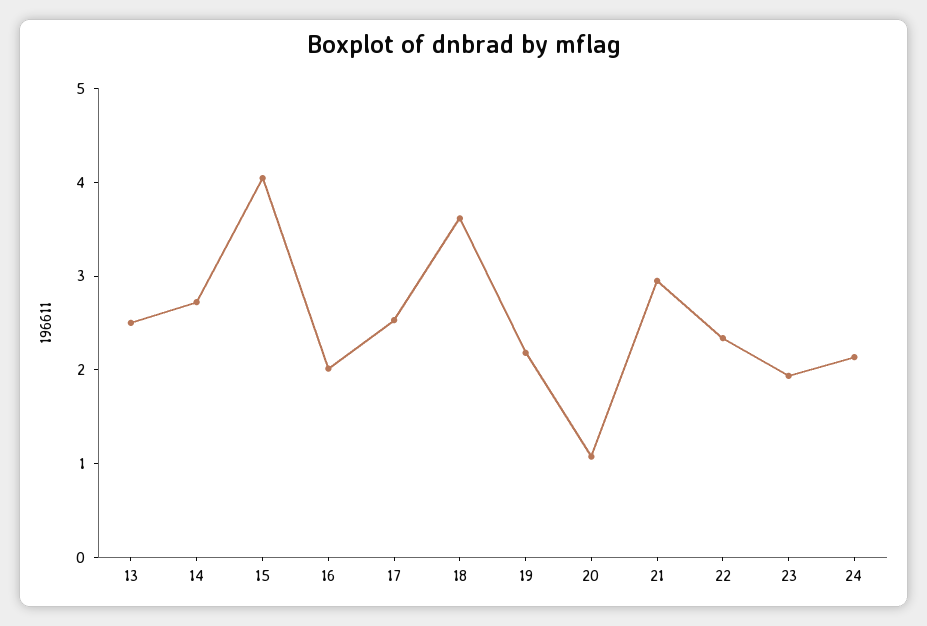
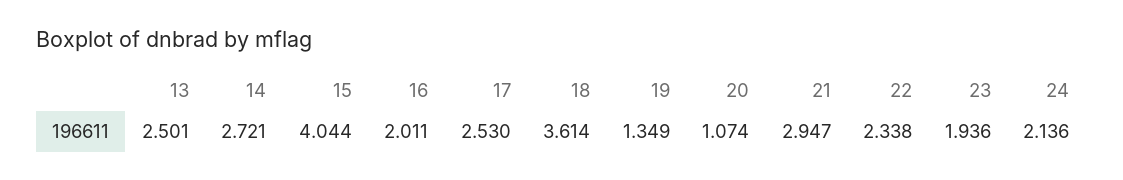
19: 2.2 -> 1.349

